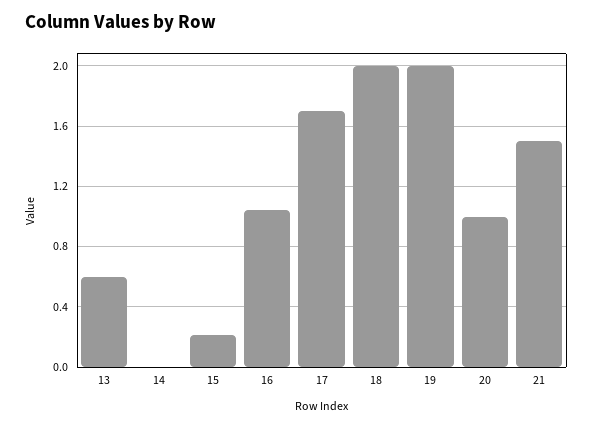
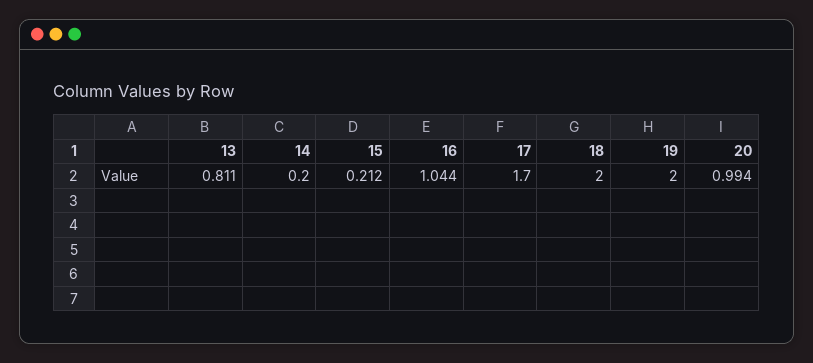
13: 0.6 -> 0.811
14: 0 -> 0.2
21: 1.5 -> none

